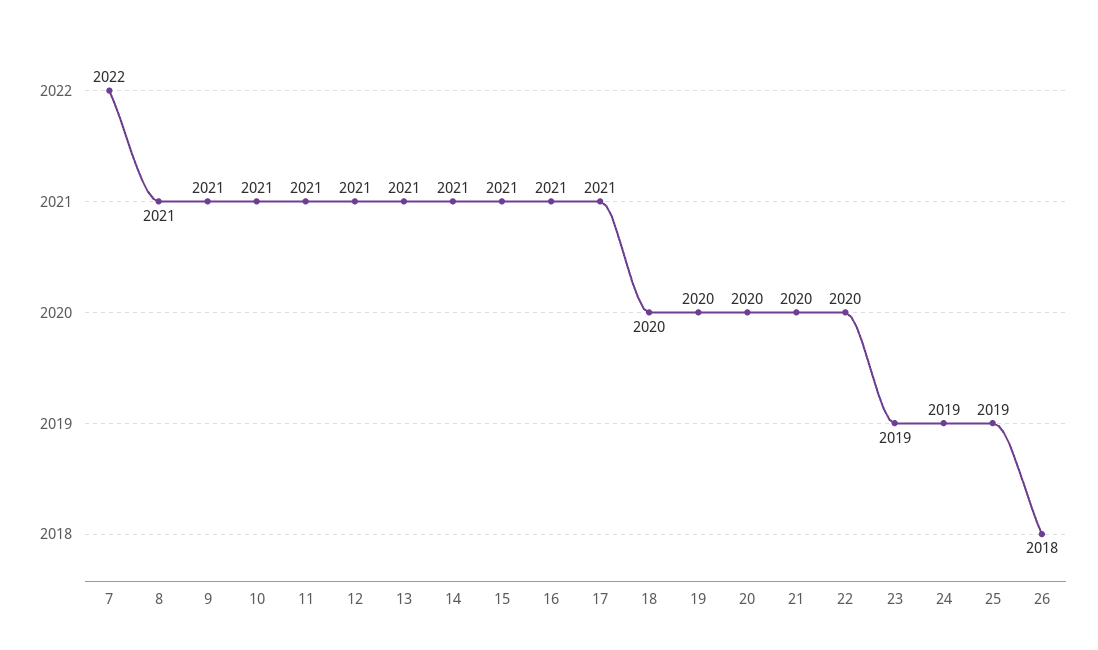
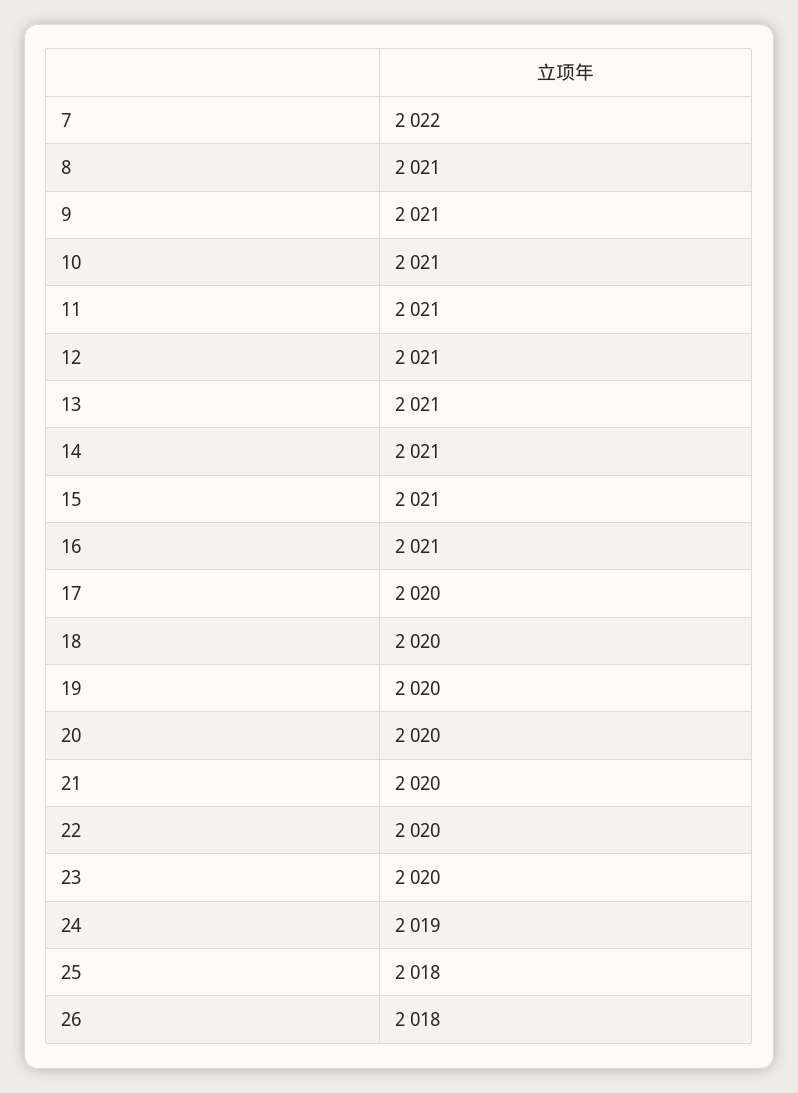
17: 2021 -> 2020
23: 2019 -> 2020
25: 2019 -> 2018

